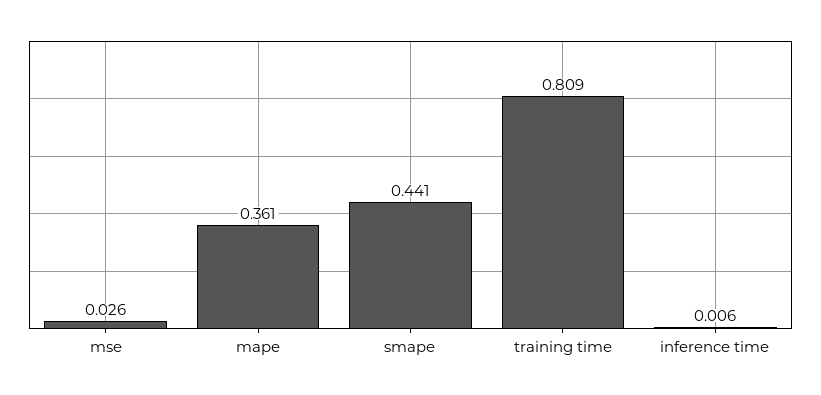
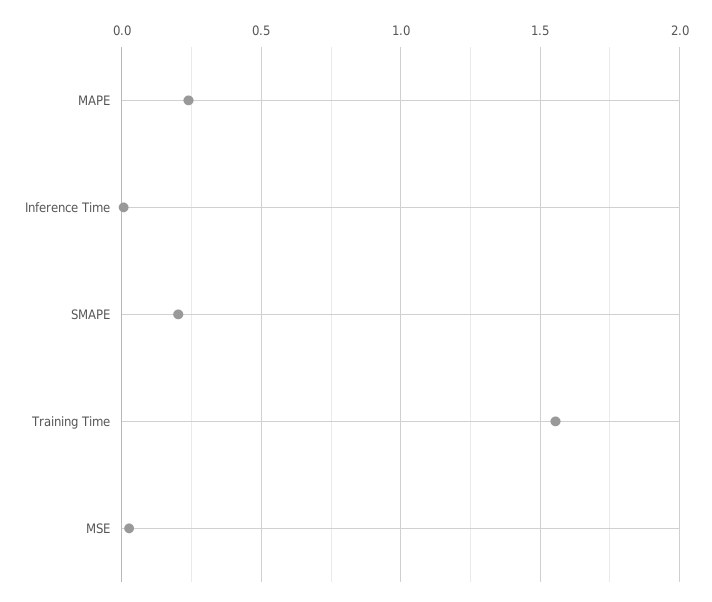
mape: 0.361 -> 0.25
smape: 0.441 -> 0.2
training time: 0.809 -> 1.55

